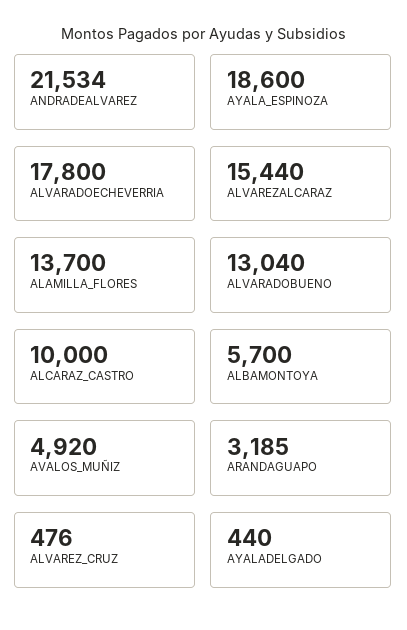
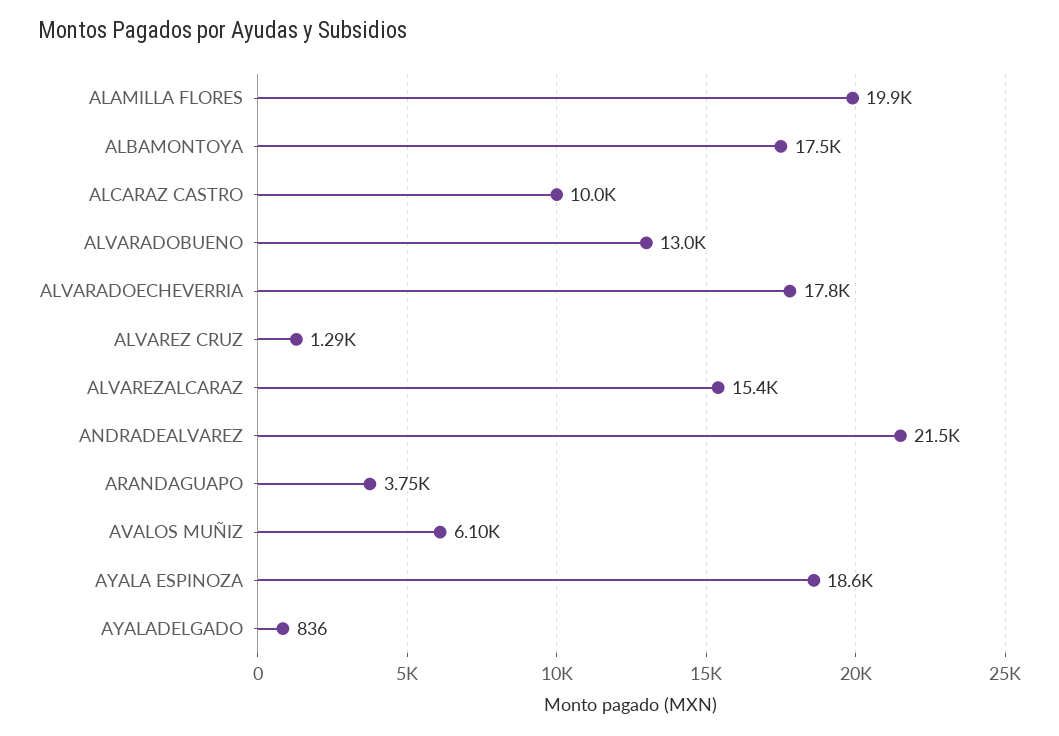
ALAMILLA_FLORES: 13700 -> 19900
ALBAMONTOYA: 5700 -> 17500
AVALOS_MUÑIZ: 4920 -> 6100
ARANDAGUAPO: 3185 -> 3750
ALVAREZ_CRUZ: 476 -> 1290
AYALADELGADO: 440 -> 836

